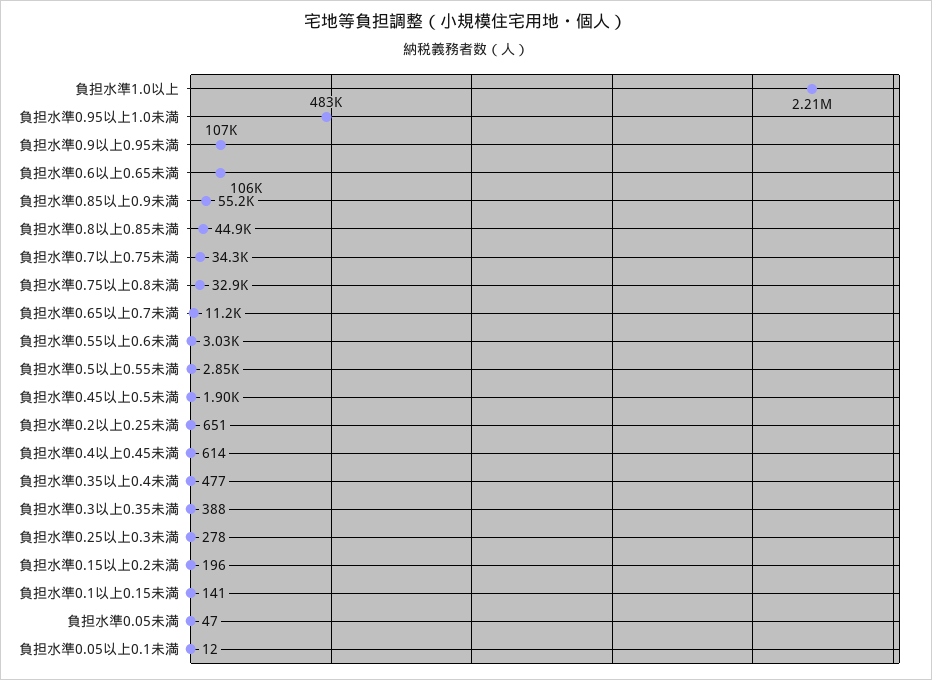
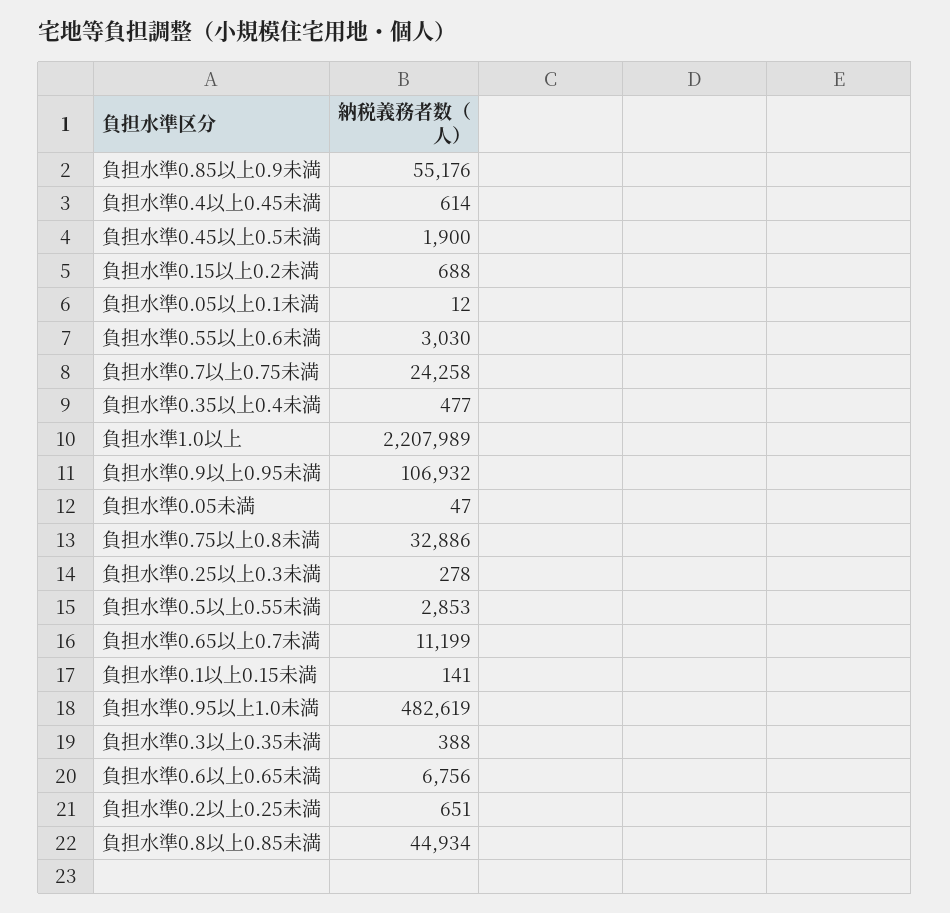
負担水準0.6以上0.65未満: 106000 -> 6756
負担水準0.7以上0.75未満: 34300 -> 24258
負担水準0.15以上0.2未満: 196 -> 688

